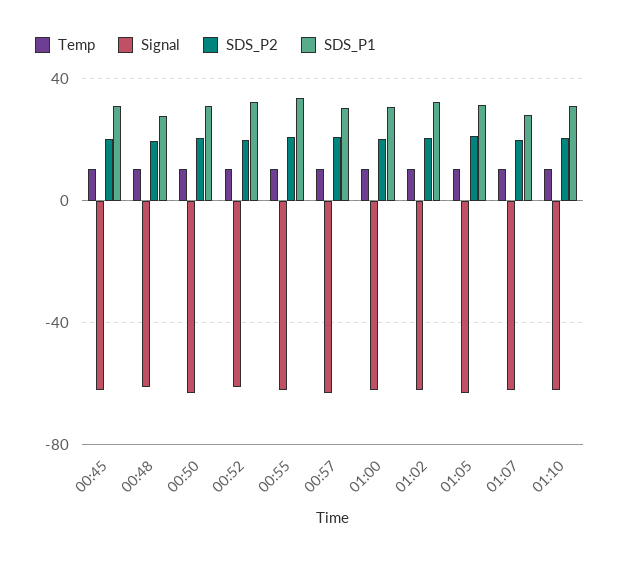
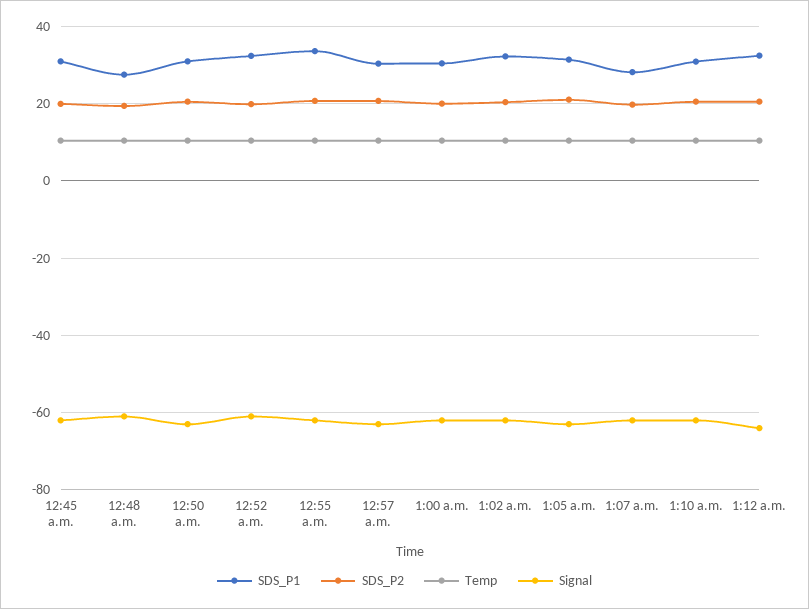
SDS_P1, 1:12 a.m.: none -> 32
SDS_P2, 1:12 a.m.: none -> 20
Temp, 1:12 a.m.: none -> 10
Signal, 1:12 a.m.: none -> -64

